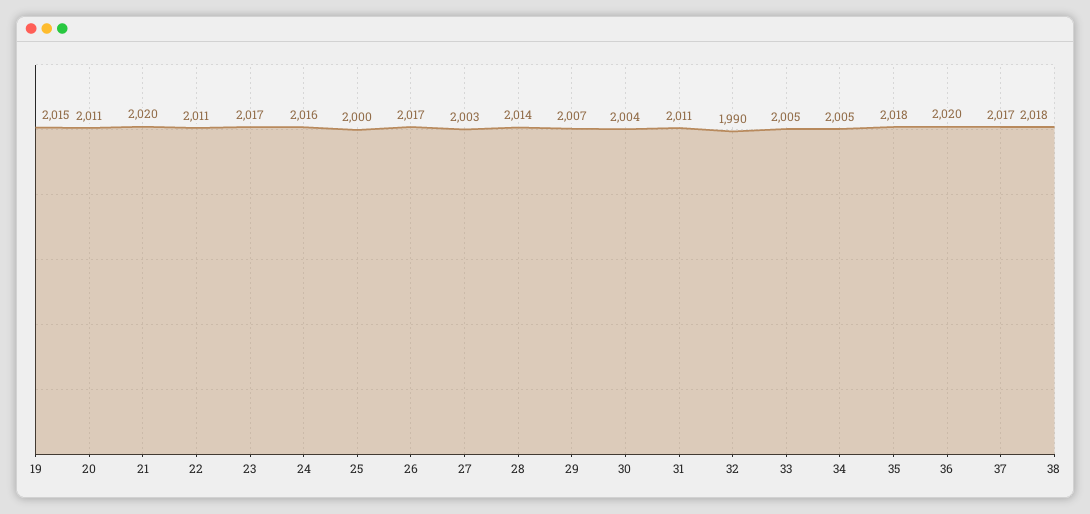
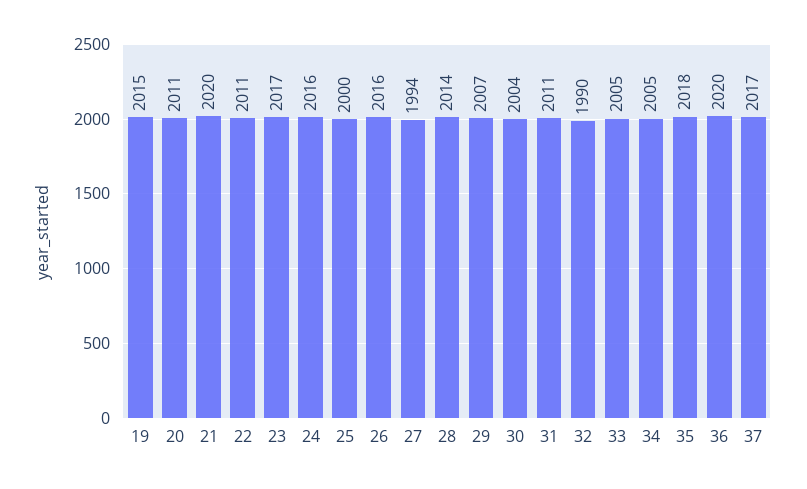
26: 2017 -> 2016
27: 2003 -> 1994
38: 2018 -> none

